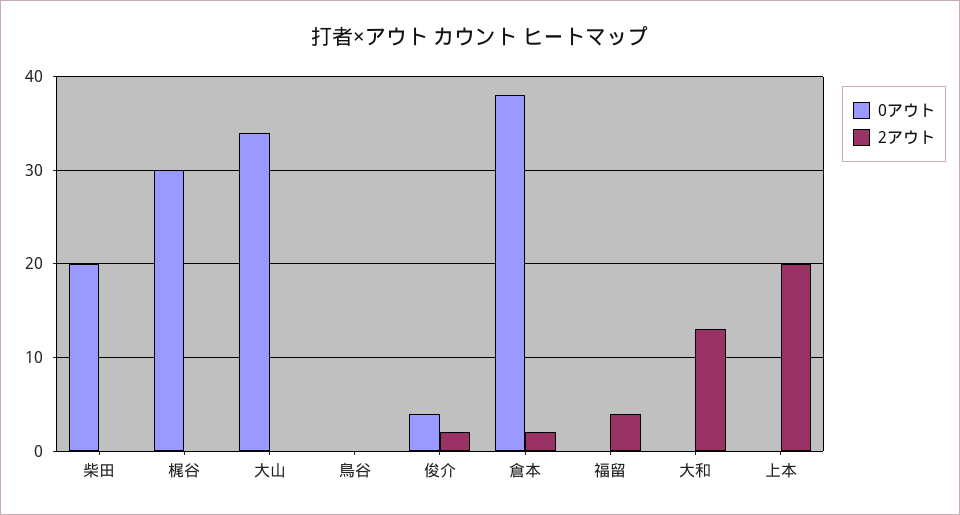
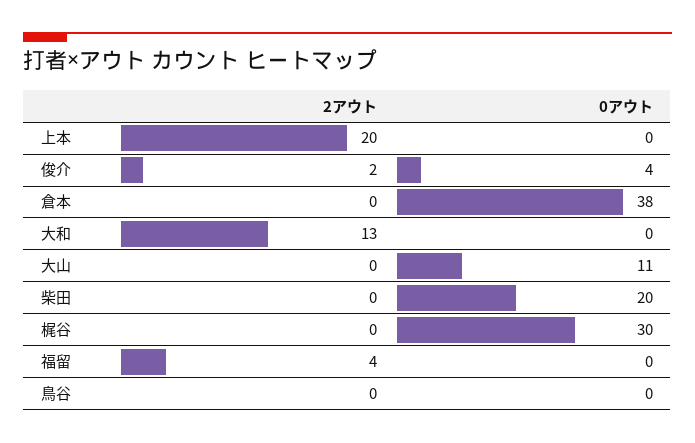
0アウト, 大山: 34 -> 11
2アウト, 倉本: 2 -> 0

